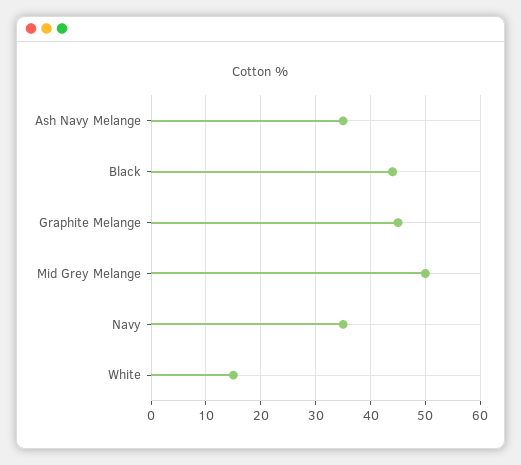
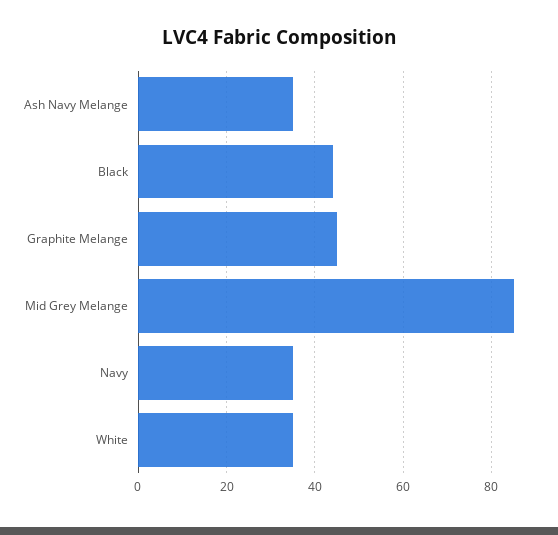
Mid Grey Melange: 50 -> 85
White: 15 -> 35

